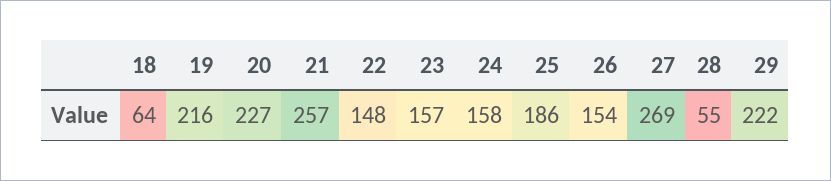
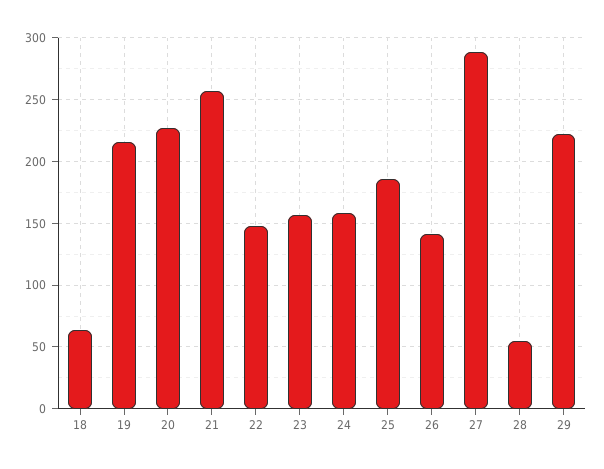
26: 154 -> 140
27: 269 -> 290

